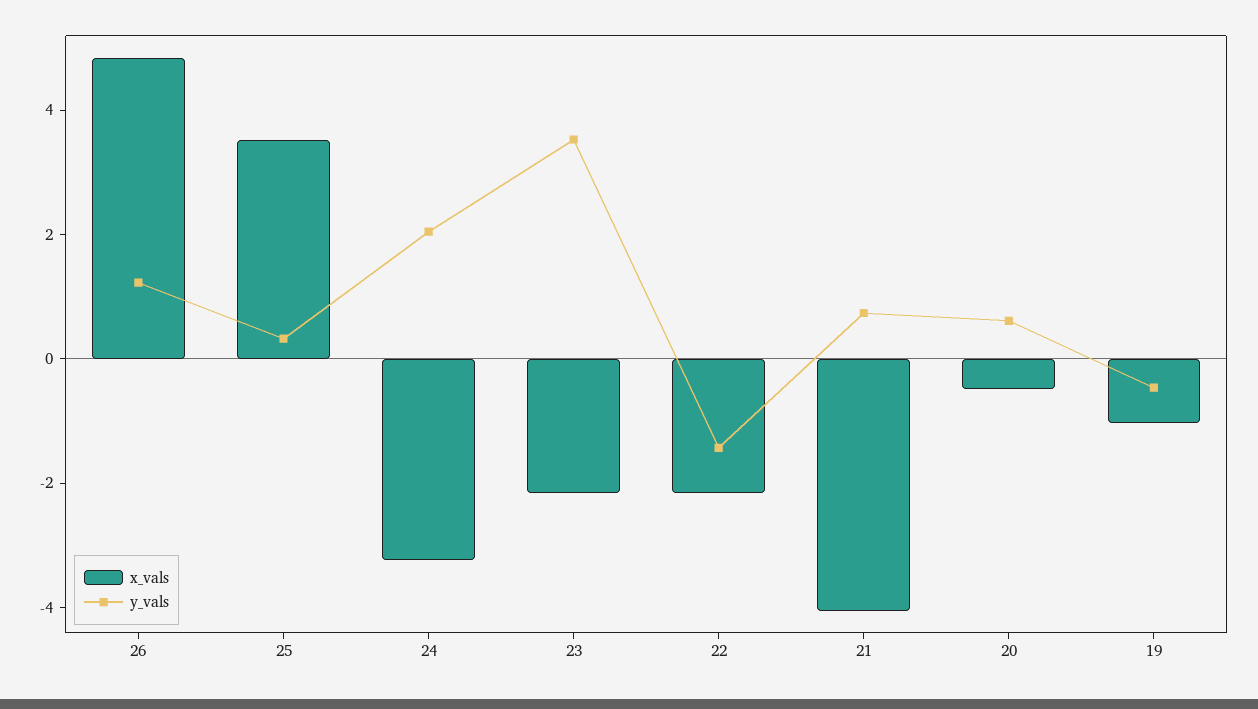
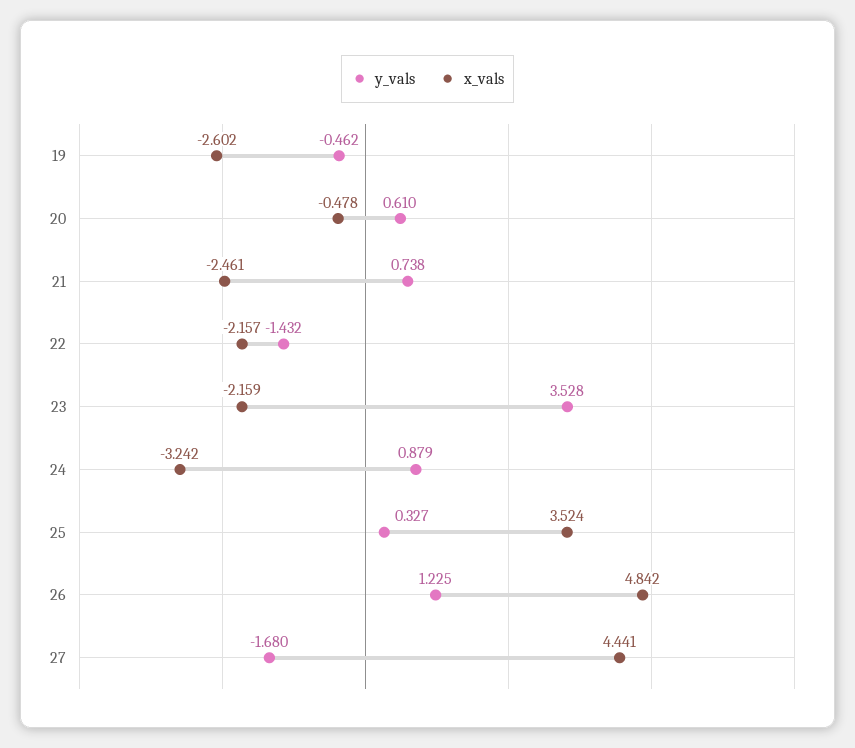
y_vals, 24: 2 -> 0.879
x_vals, 21: -4 -> -2.461
x_vals, 19: -1 -> -2.602
y_vals, 27: none -> -1.68
x_vals, 27: none -> 4.441

